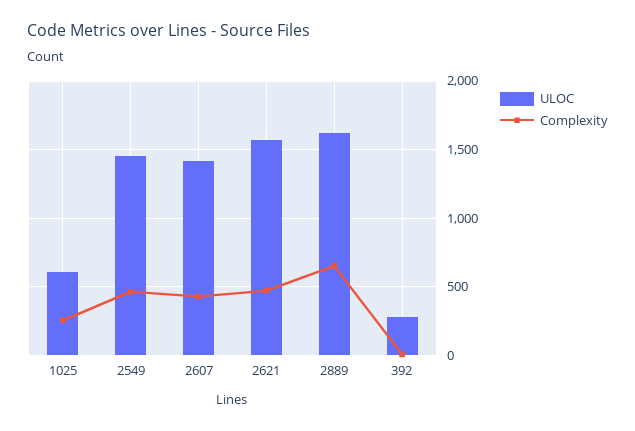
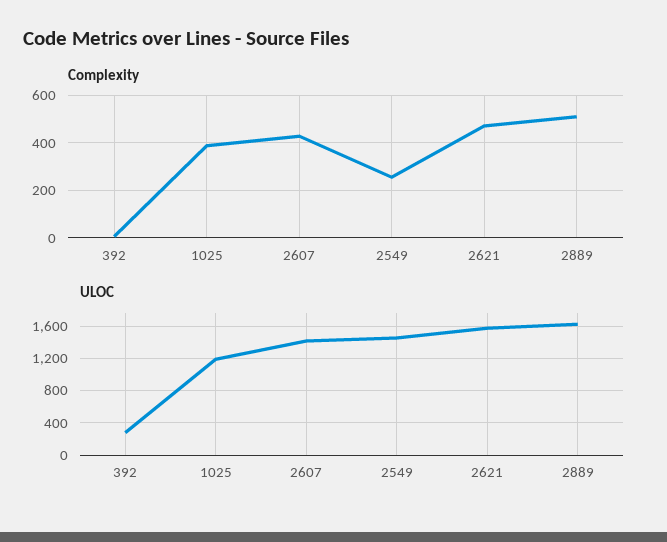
ULOC, 1025: 600 -> 1200
Complexity, 1025: 250 -> 400
Complexity, 2549: 450 -> 250
Complexity, 2889: 650 -> 500

